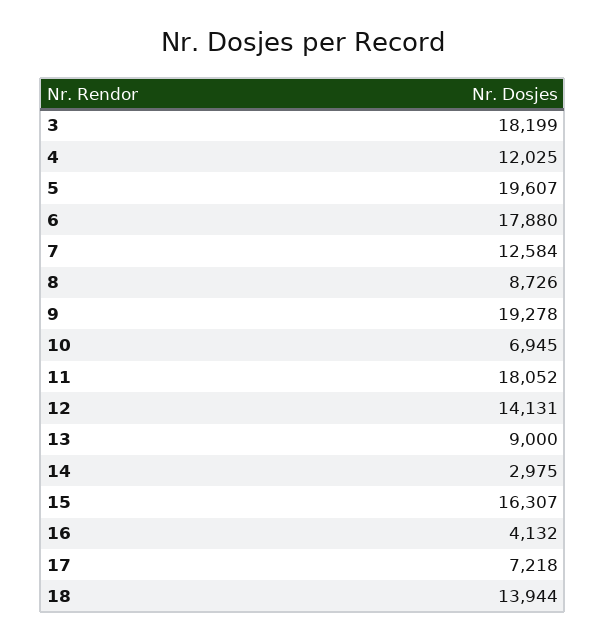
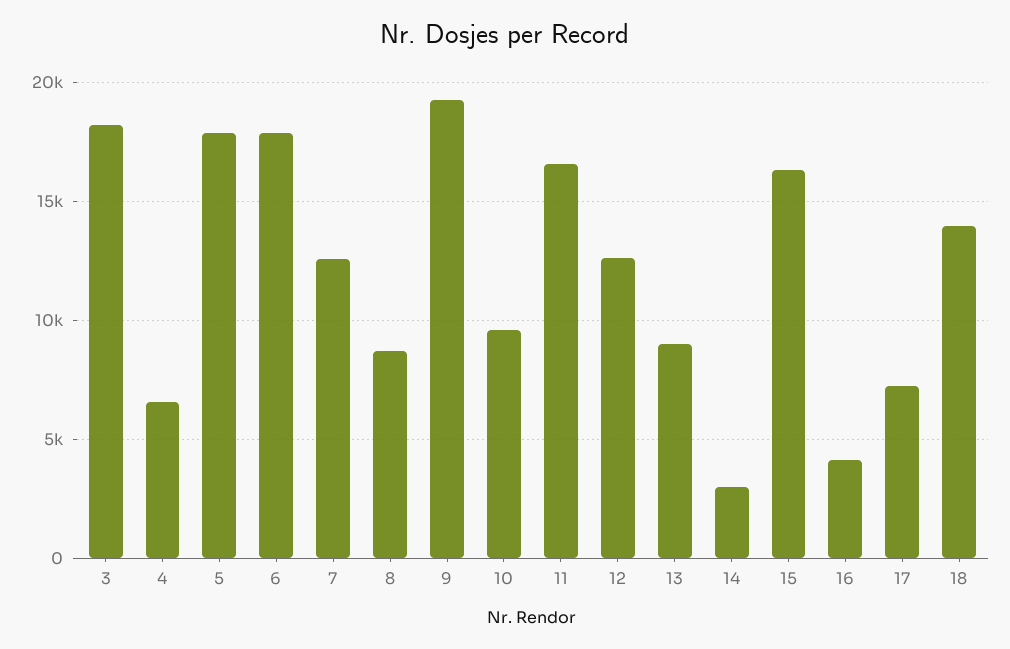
4: 12025 -> 6500
5: 19607 -> 18000
10: 6945 -> 9500
11: 18052 -> 16500
12: 14131 -> 12500

